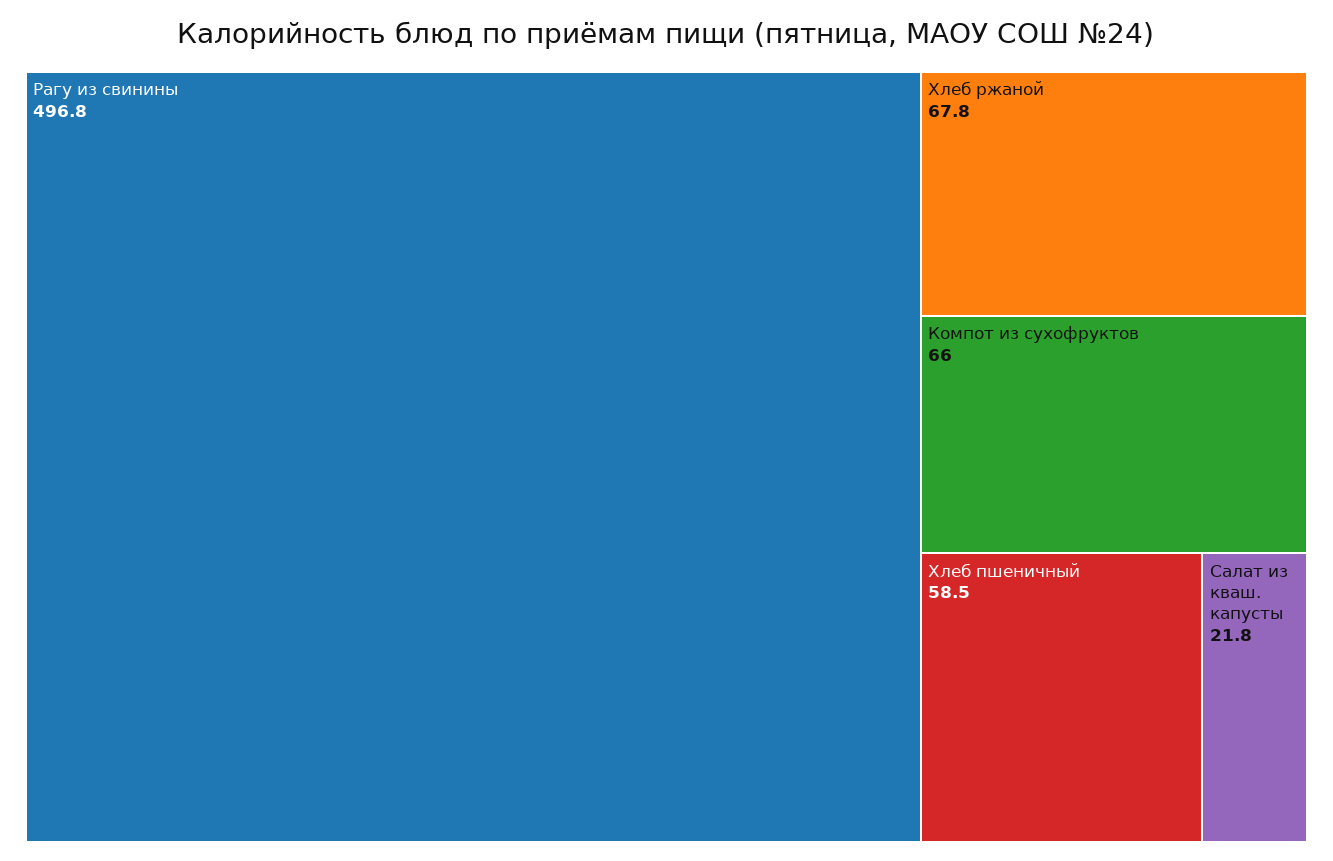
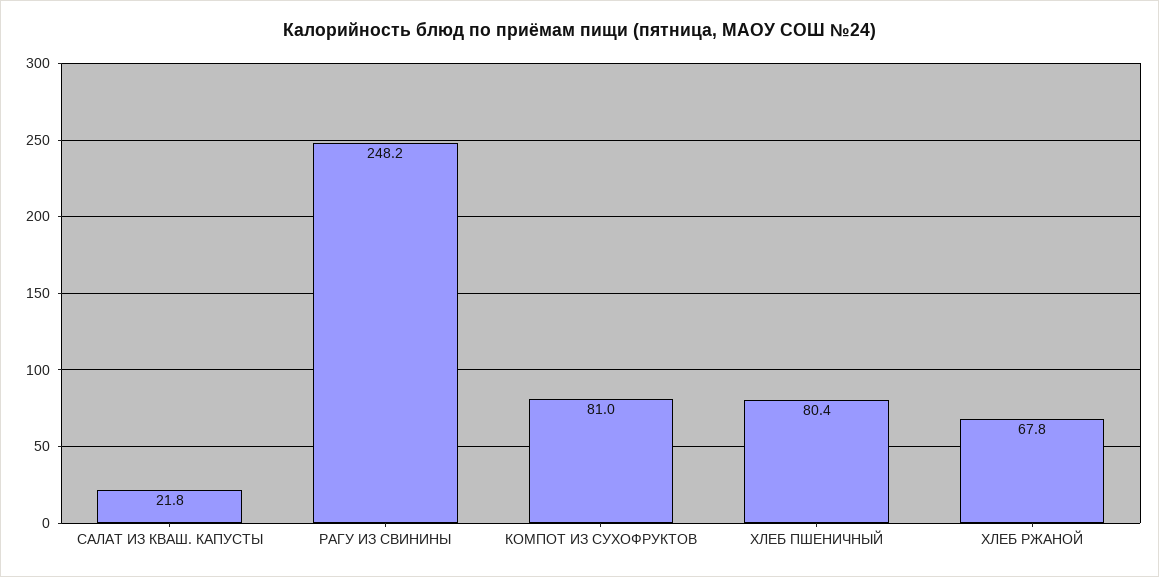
Рагу из свинины: 496.8 -> 248.2
Компот из сухофруктов: 66 -> 81
Хлеб пшеничный: 58.5 -> 80.4

